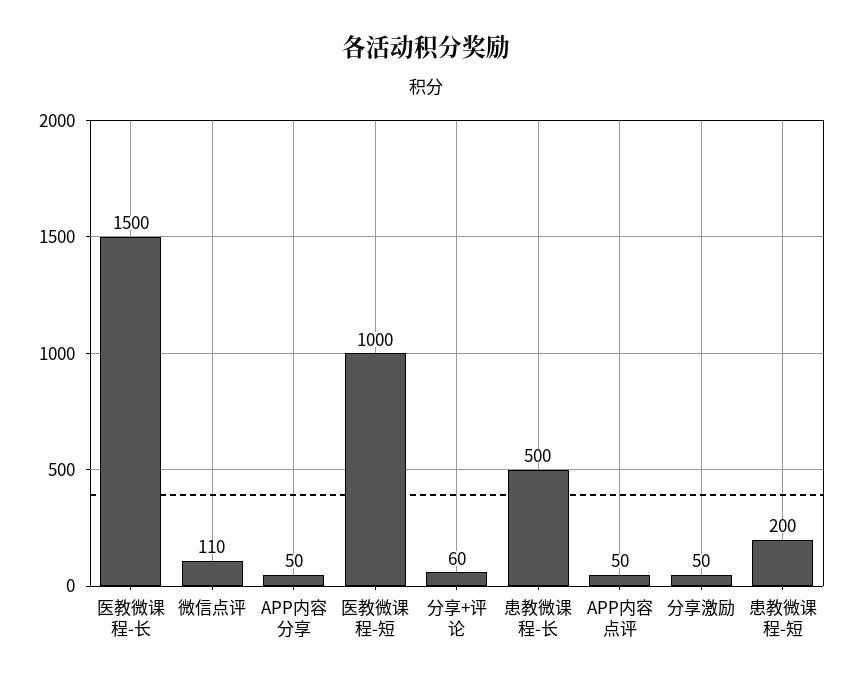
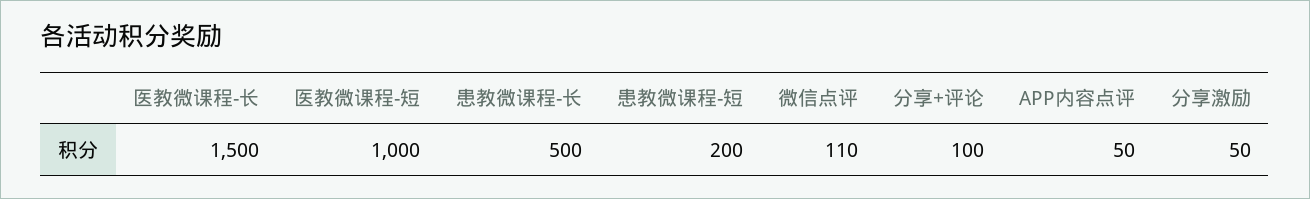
APP内容分享: 50 -> none
分享+评论: 60 -> 100

